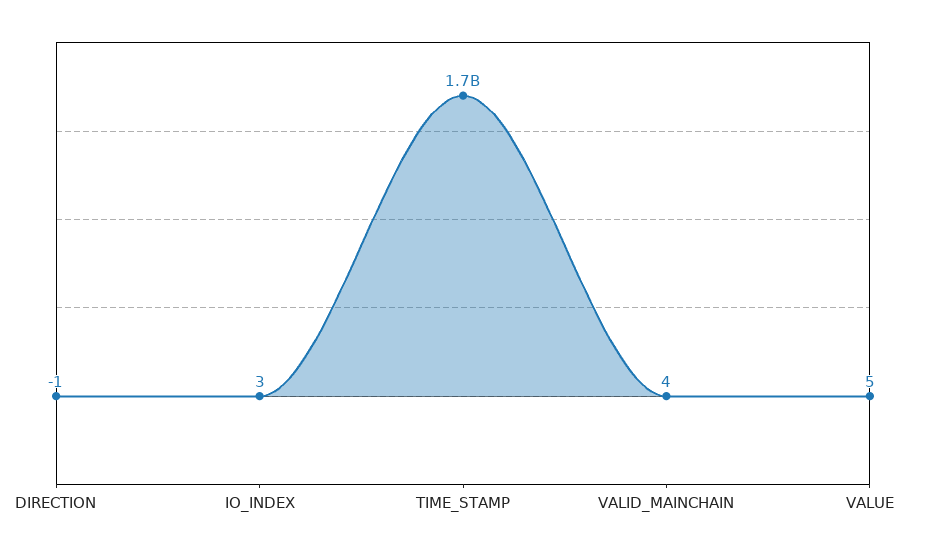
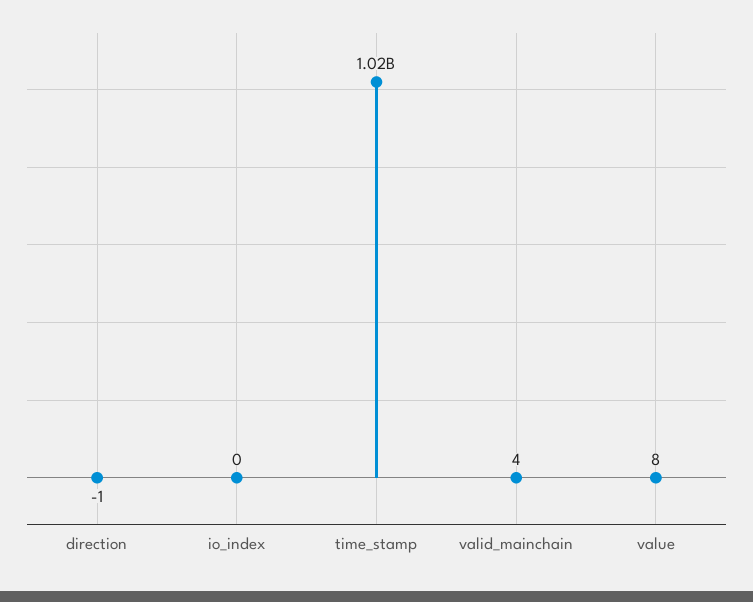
IO_INDEX: 3 -> 0
TIME_STAMP: 1700000000 -> 1020000000
VALUE: 5 -> 8

